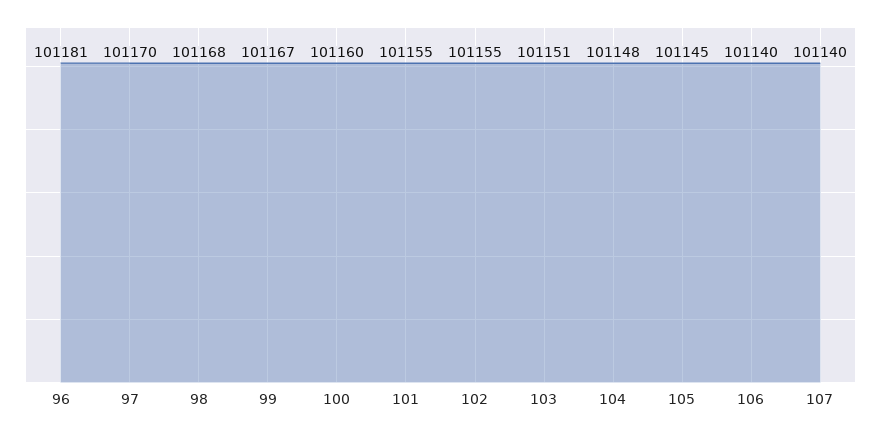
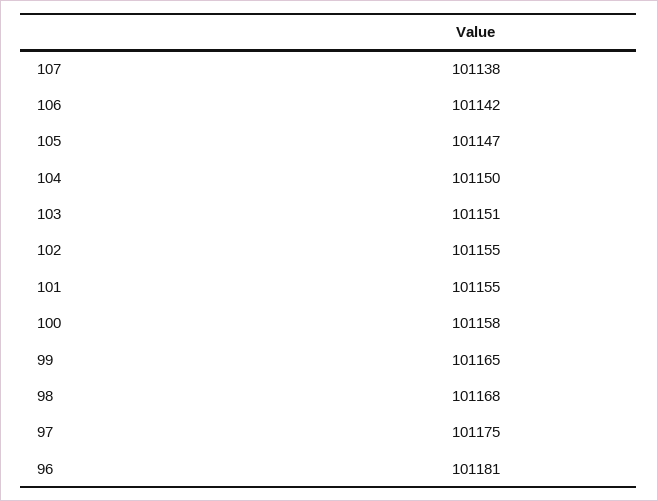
97: 101170 -> 101175
99: 101167 -> 101165
100: 101160 -> 101158
104: 101148 -> 101150
105: 101145 -> 101147
106: 101140 -> 101142
107: 101140 -> 101138

